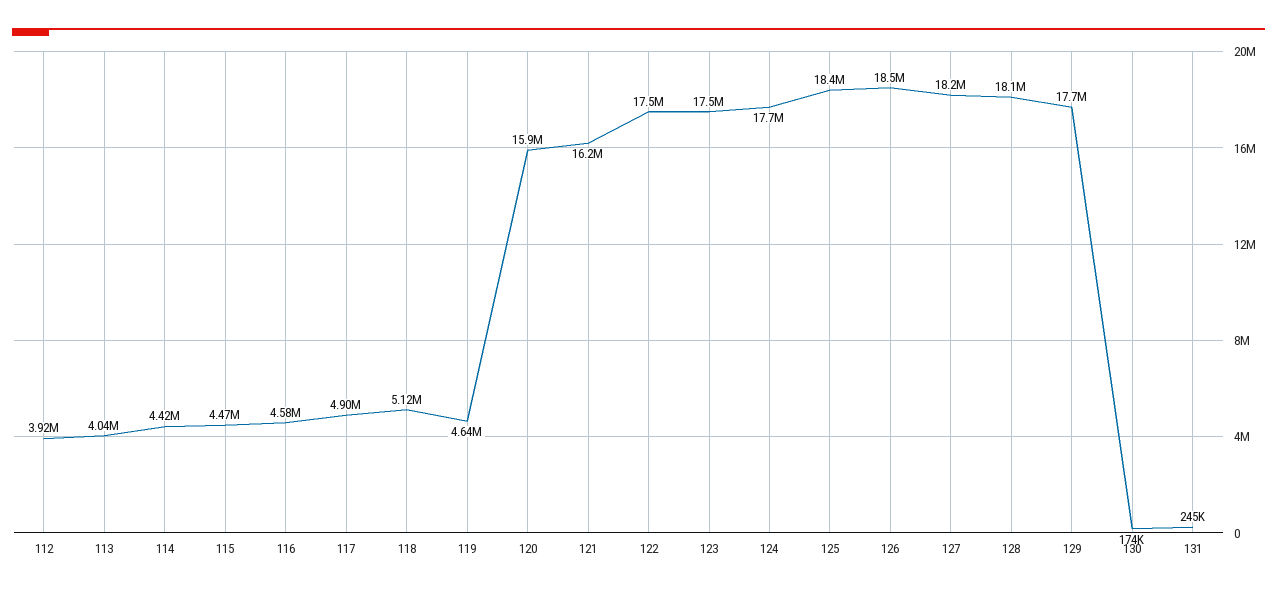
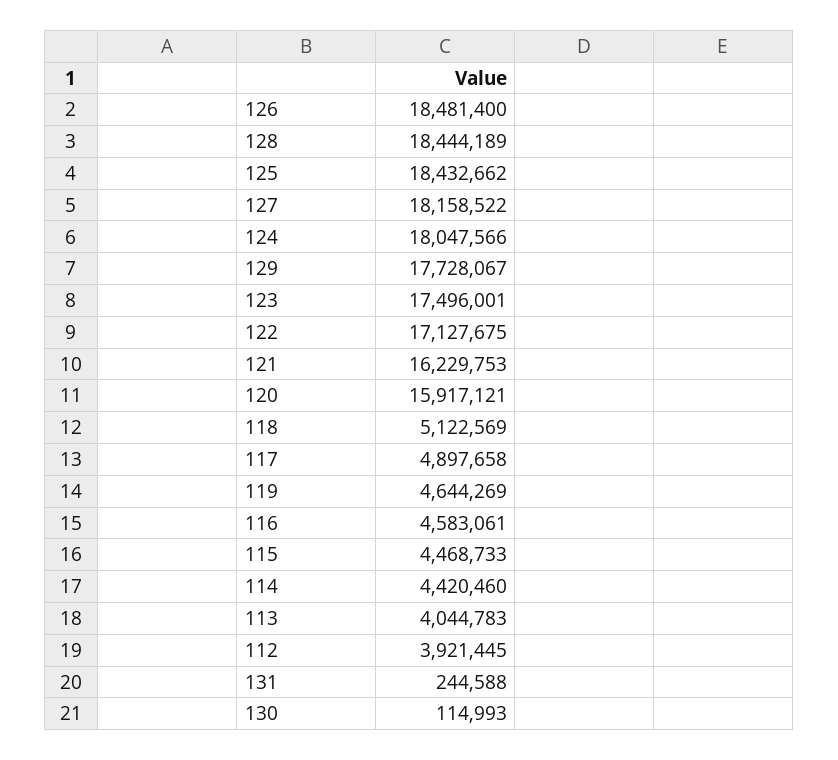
122: 17500000 -> 17127675
124: 17700000 -> 18047566
128: 18100000 -> 18444189
130: 174000 -> 114993

